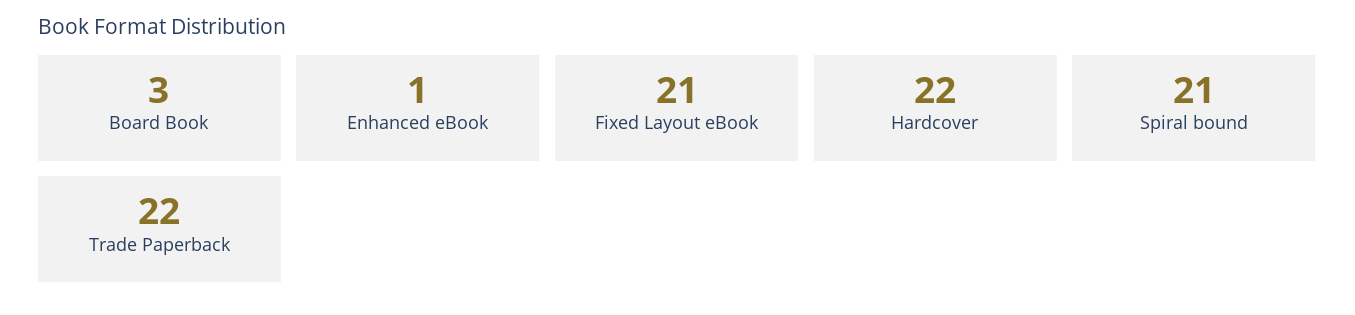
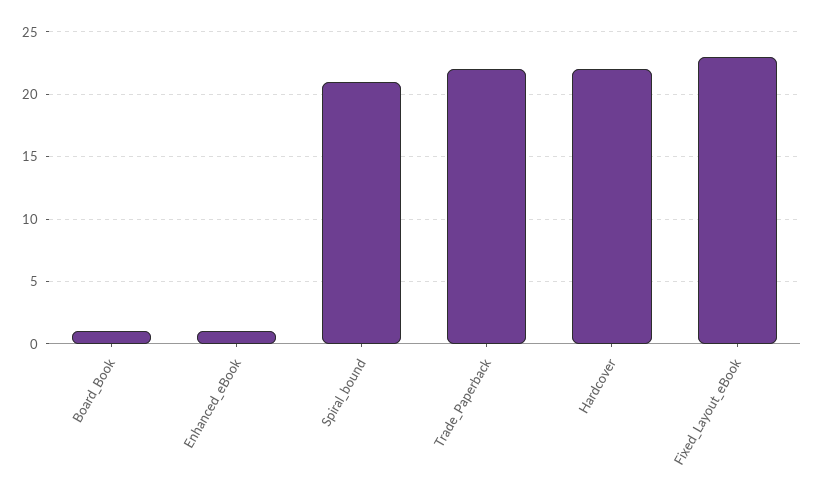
Board Book: 3 -> 1
Fixed Layout eBook: 21 -> 23

